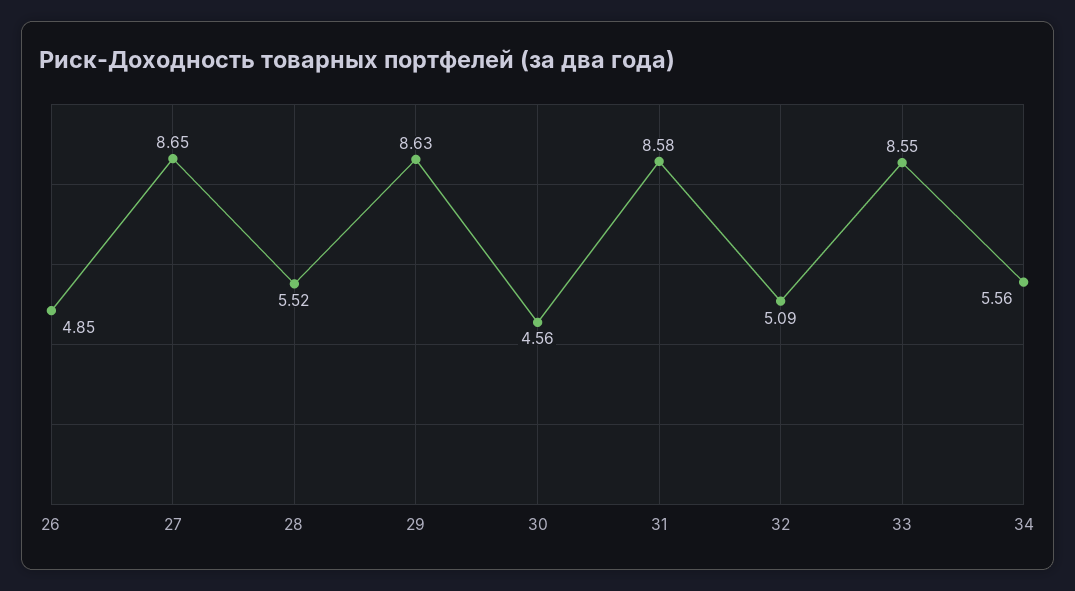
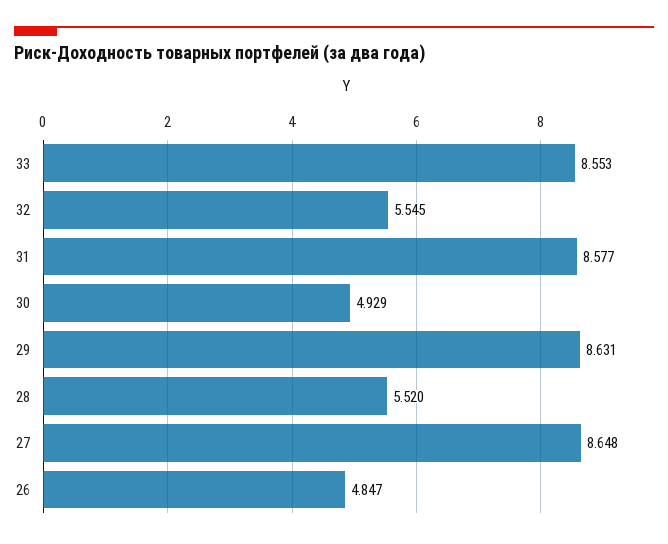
30: 4.56 -> 4.929
32: 5.09 -> 5.545
34: 5.56 -> none

